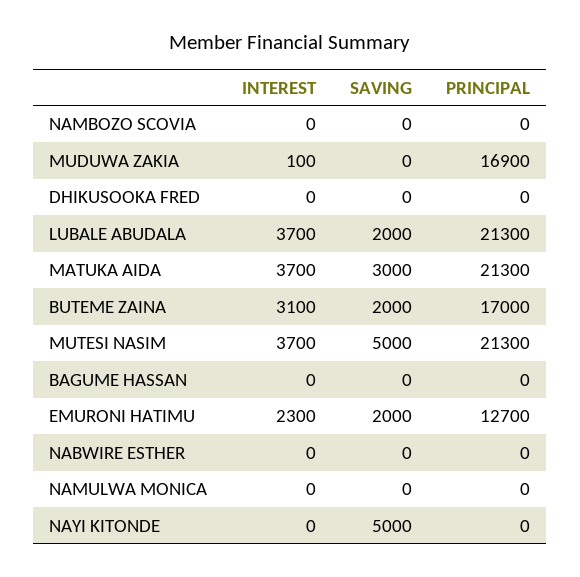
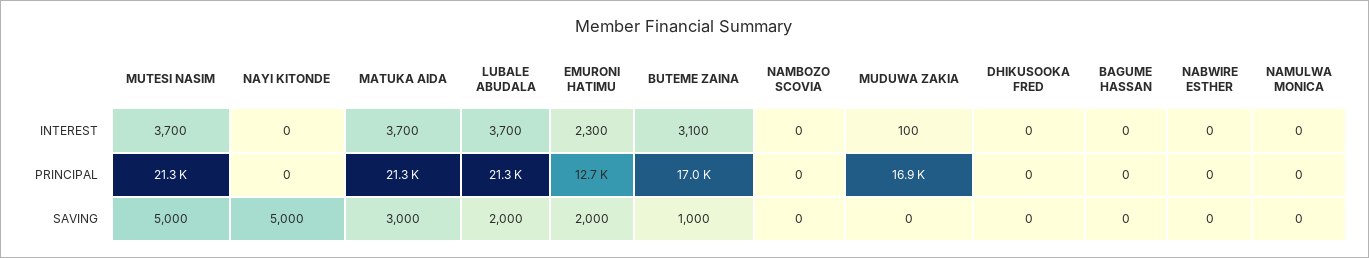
SAVING, BUTEME ZAINA: 2000 -> 1000

